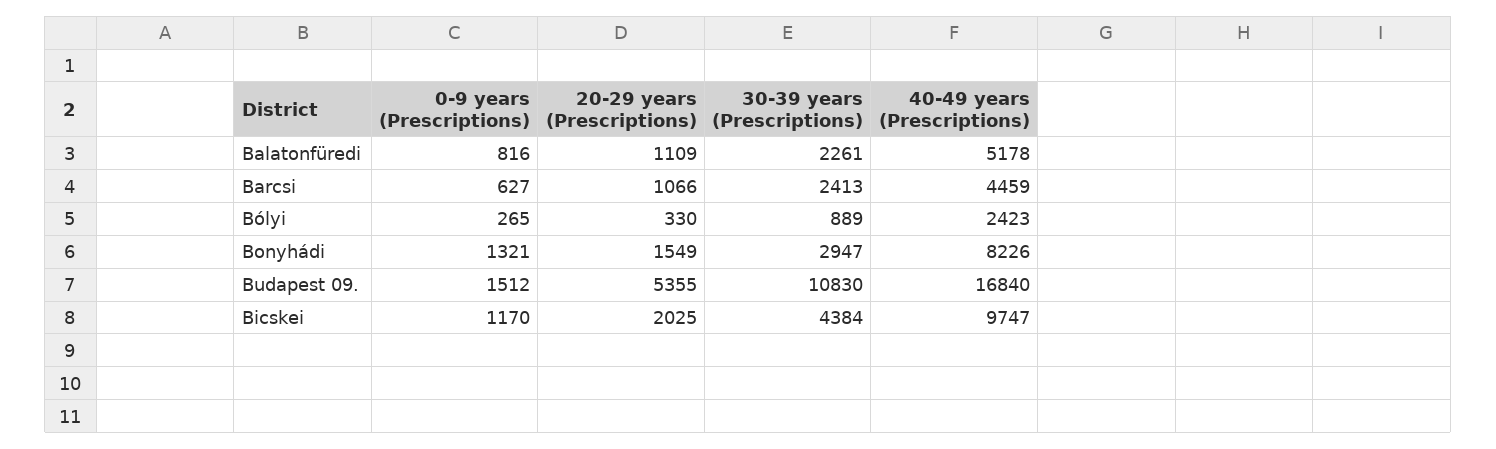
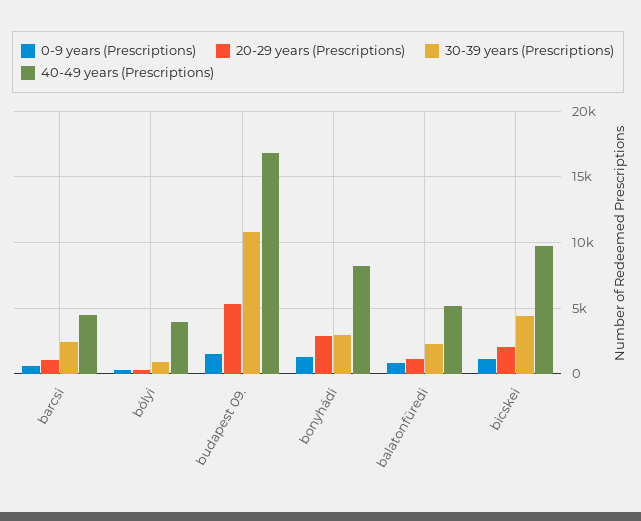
40-49 years (Prescriptions), Bólyi: 2423 -> 4000
20-29 years (Prescriptions), Bonyhádi: 1549 -> 3000

